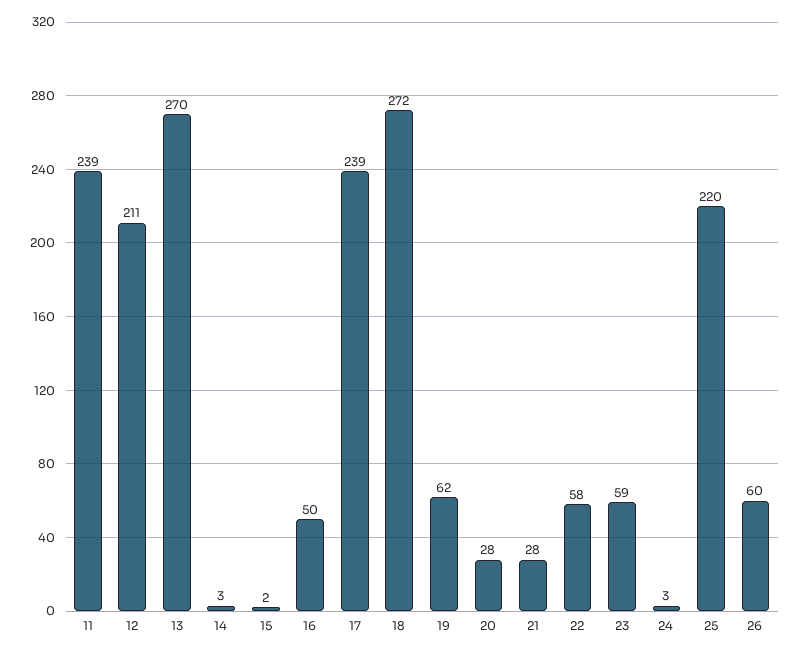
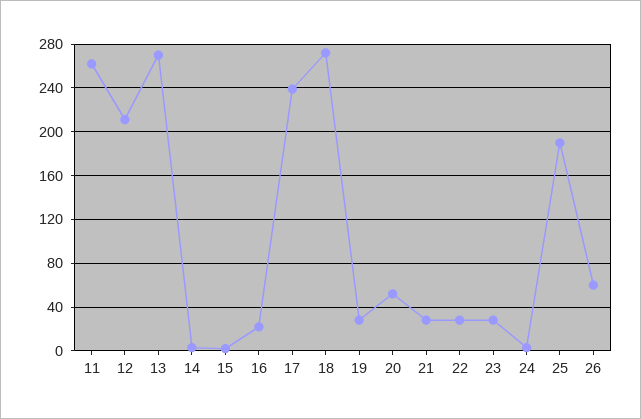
11: 239 -> 260
16: 50 -> 20
19: 62 -> 30
20: 28 -> 50
22: 58 -> 30
23: 59 -> 30
25: 220 -> 190

